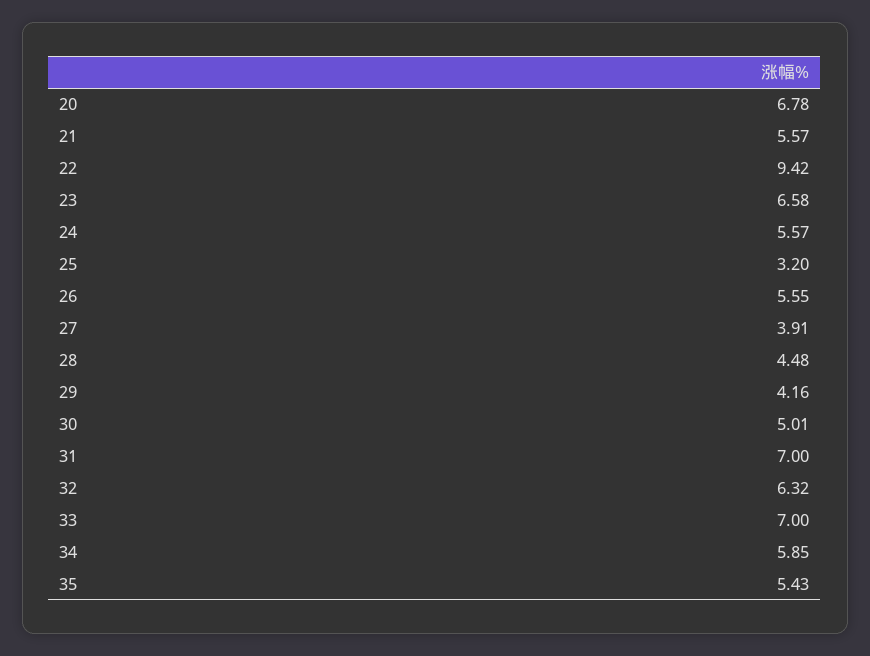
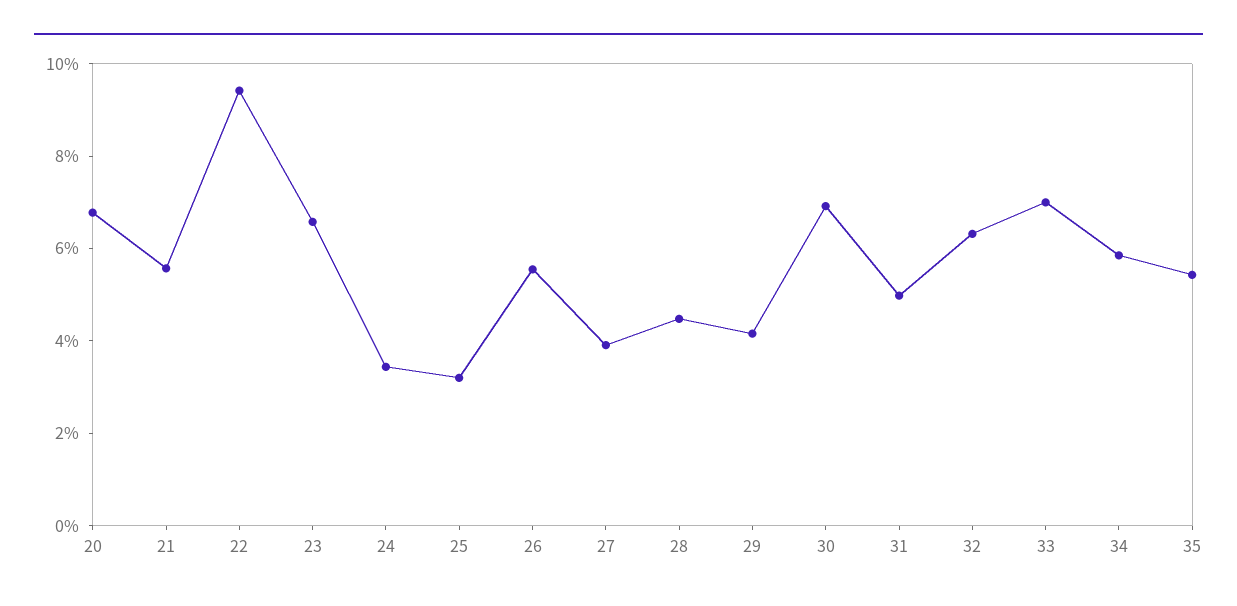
24: 5.57 -> 3.5
30: 5.01 -> 7
31: 7 -> 5

